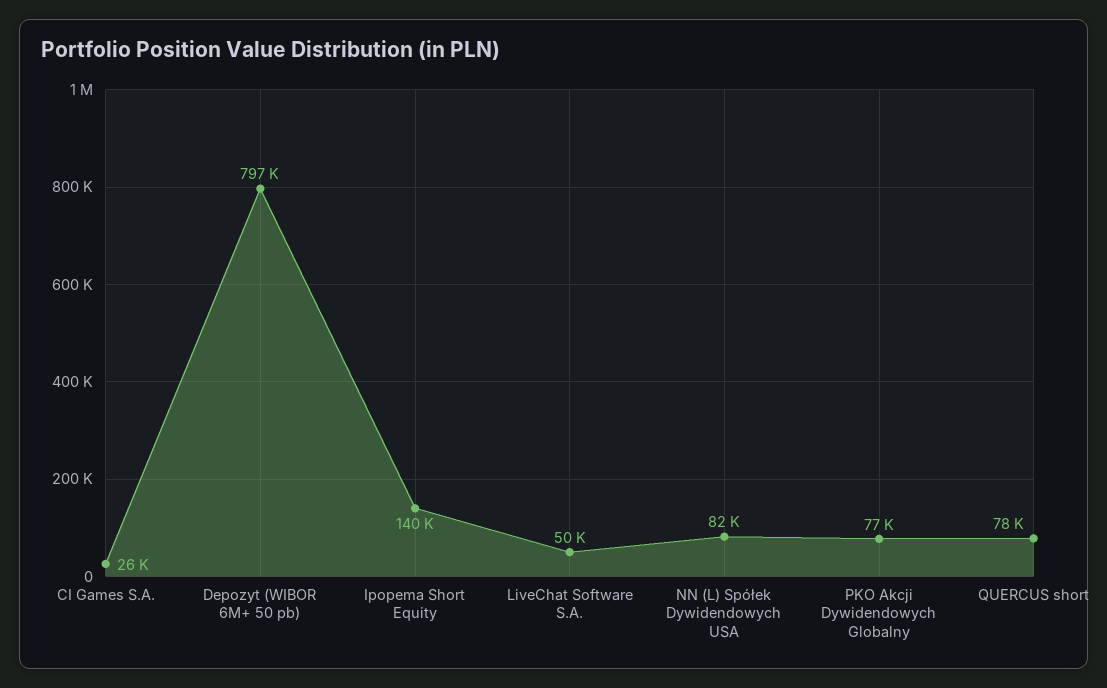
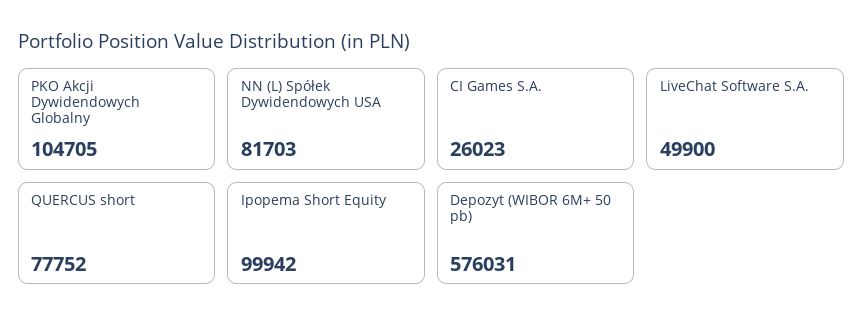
Depozyt (WIBOR 6M+ 50 pb): 797000 -> 576031
Ipopema Short Equity: 140000 -> 99942
PKO Akcji Dywidendowych Globalny: 77000 -> 104705

